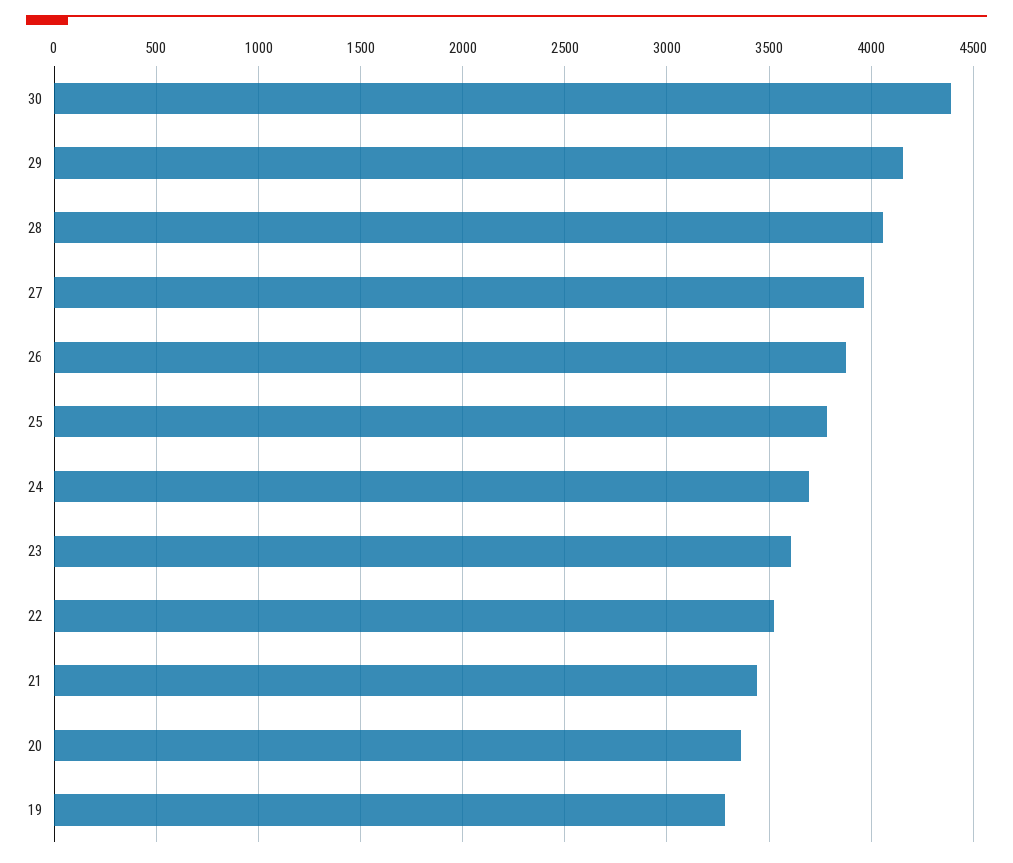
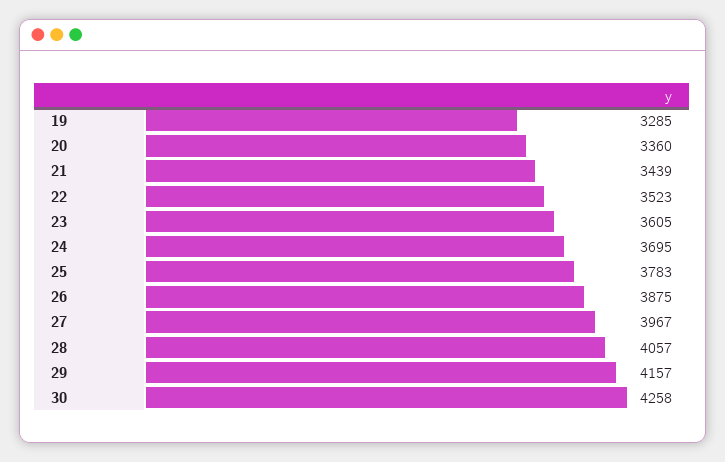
30: 4400 -> 4258

